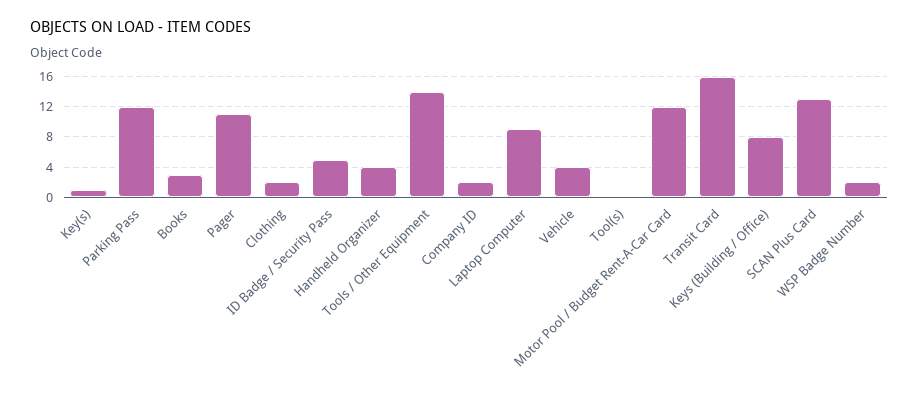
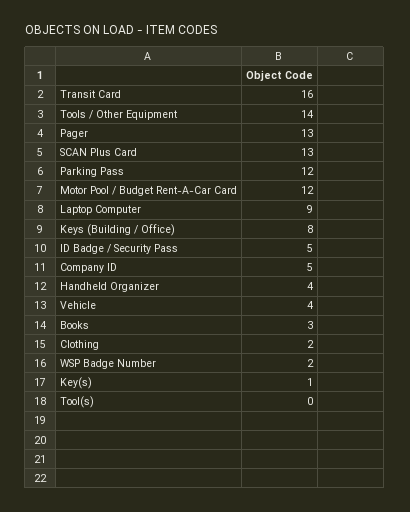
Pager: 11 -> 13
Company ID: 2 -> 5

